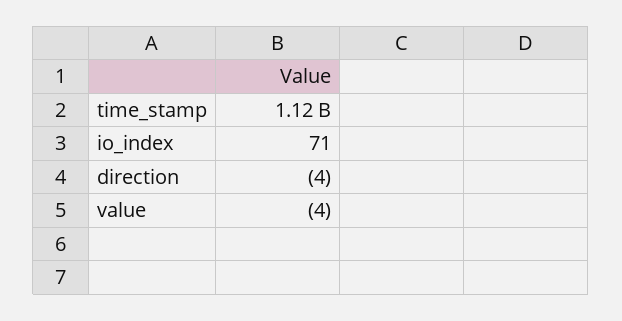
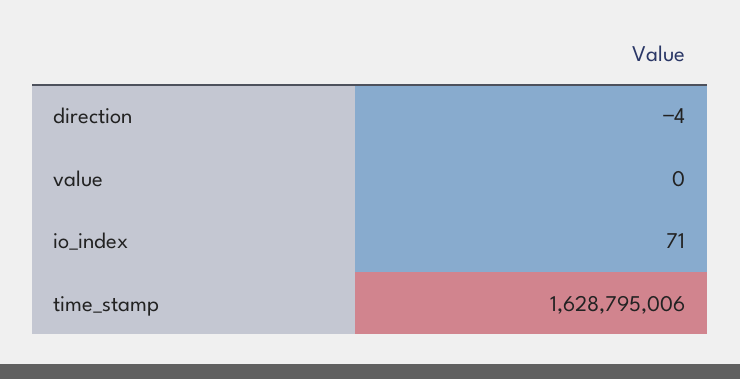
time_stamp: 1120000000 -> 1628795006
value: -4 -> 0

